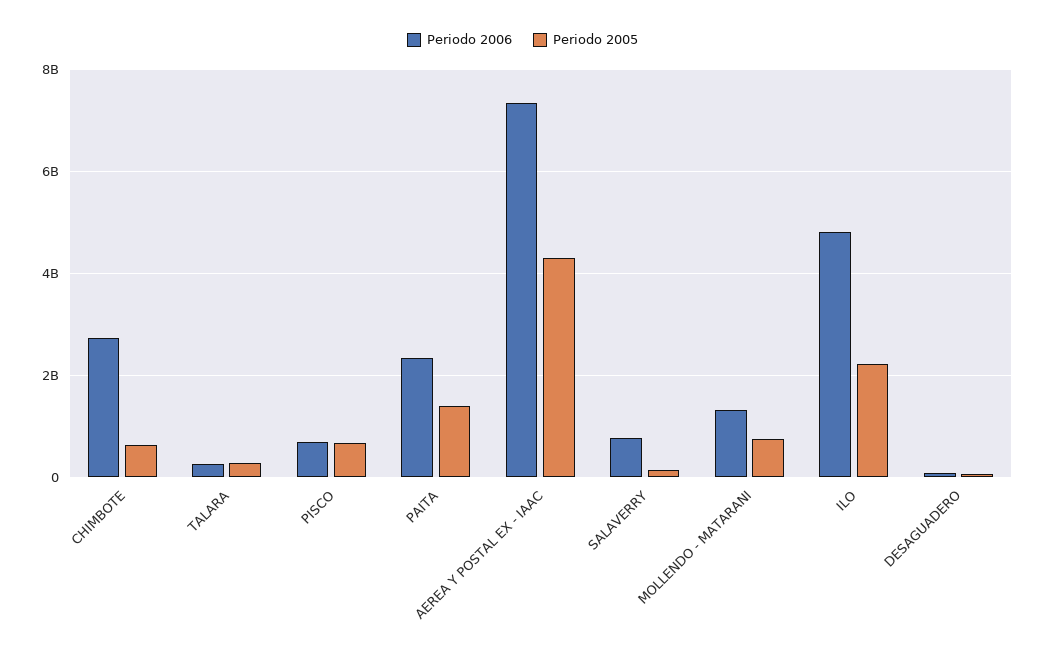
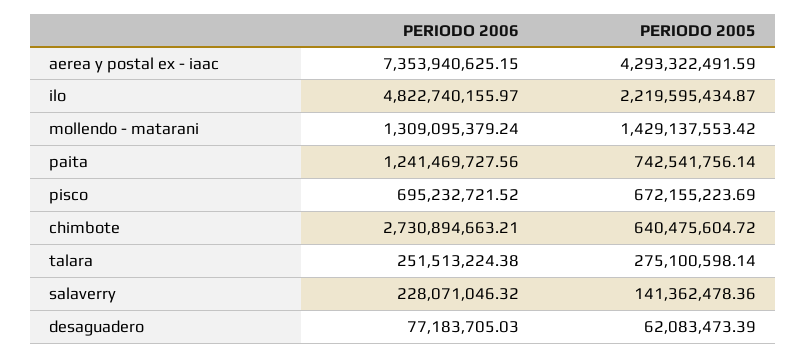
Periodo 2006, PAITA: 2400000000 -> 1241469727.56
Periodo 2005, PAITA: 1400000000 -> 742541756.14
Periodo 2006, SALAVERRY: 800000000 -> 228071046.32
Periodo 2005, MOLLENDO - MATARANI: 800000000 -> 1429137553.42

